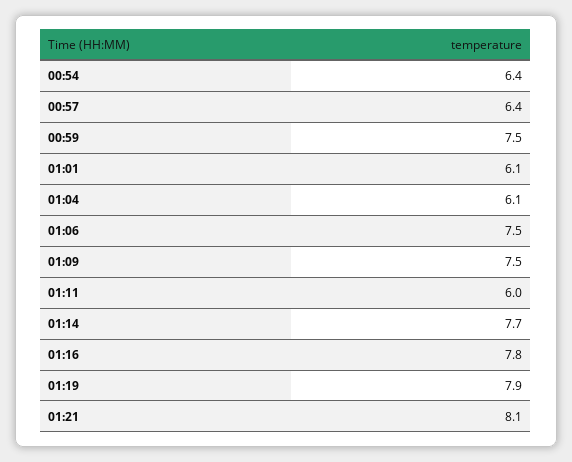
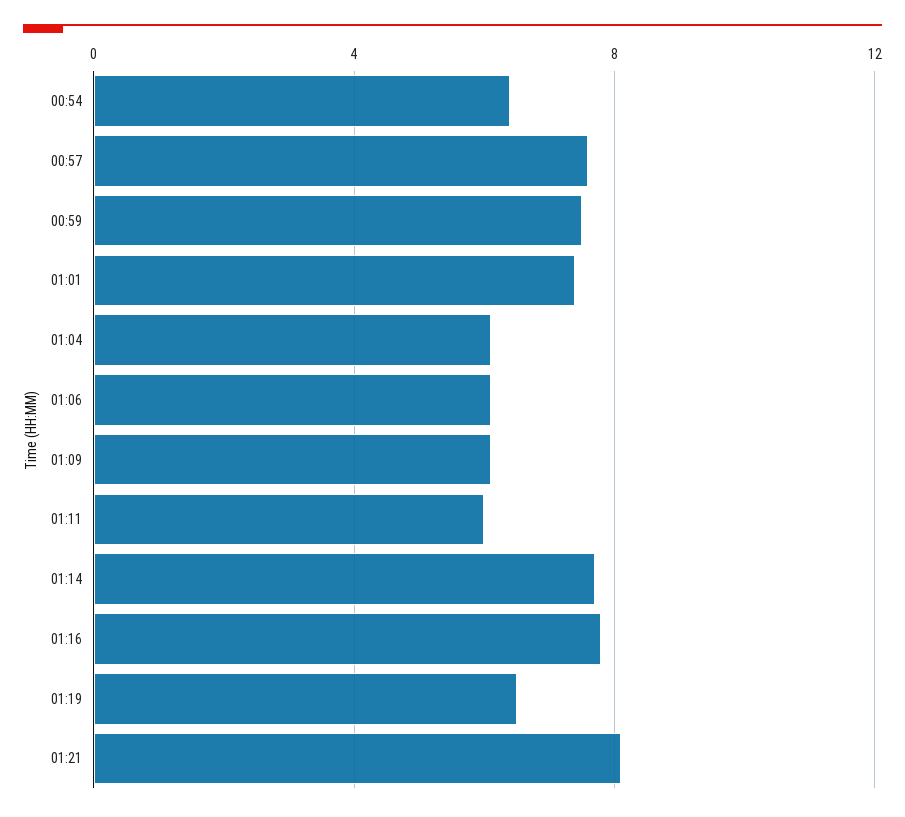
00:57: 6.4 -> 7.5
01:01: 6.1 -> 7.5
01:06: 7.5 -> 6
01:09: 7.5 -> 6
01:19: 7.9 -> 6.5

